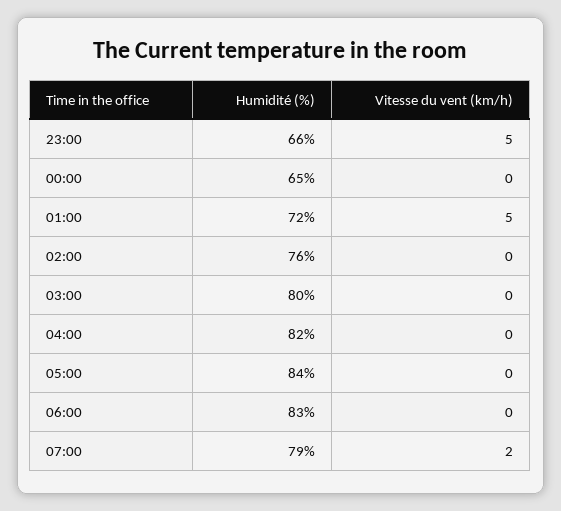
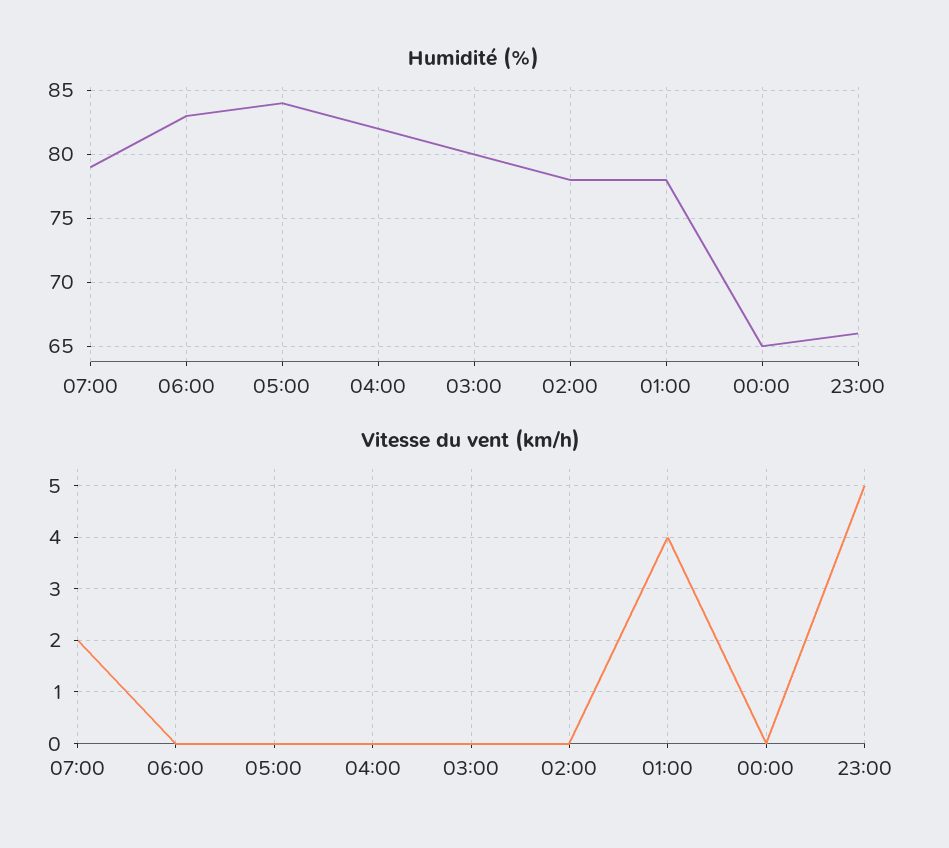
Humidité (%), 01:00: 72 -> 78
Vitesse du vent (km/h), 01:00: 5 -> 4
Humidité (%), 02:00: 76 -> 78

